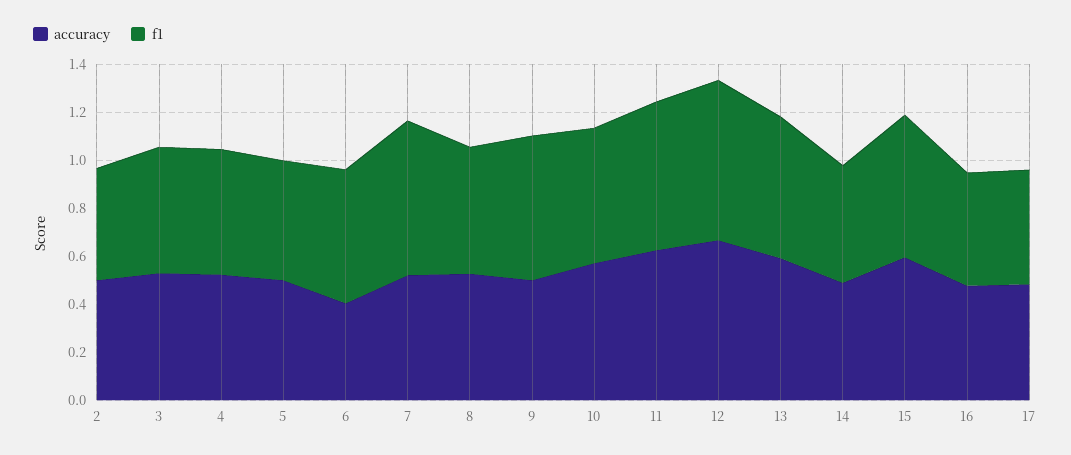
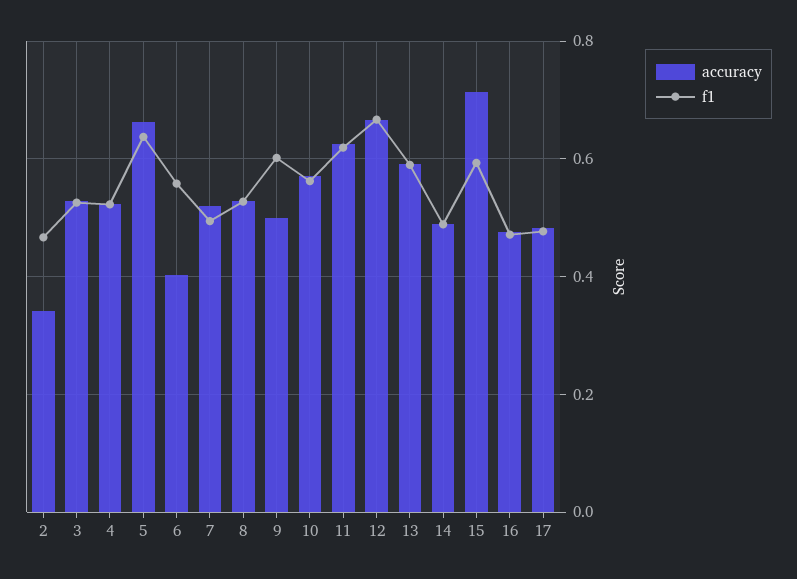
accuracy, 2: 0.5 -> 0.34
accuracy, 5: 0.5 -> 0.66
f1, 5: 0.5 -> 0.64
f1, 7: 0.65 -> 0.5
accuracy, 15: 0.6 -> 0.72

